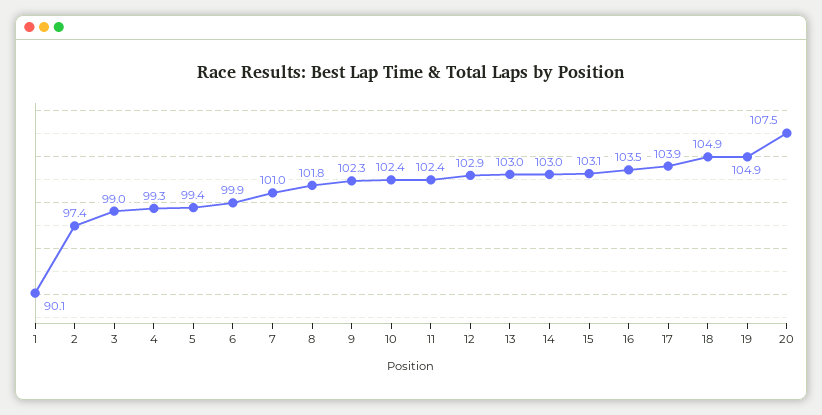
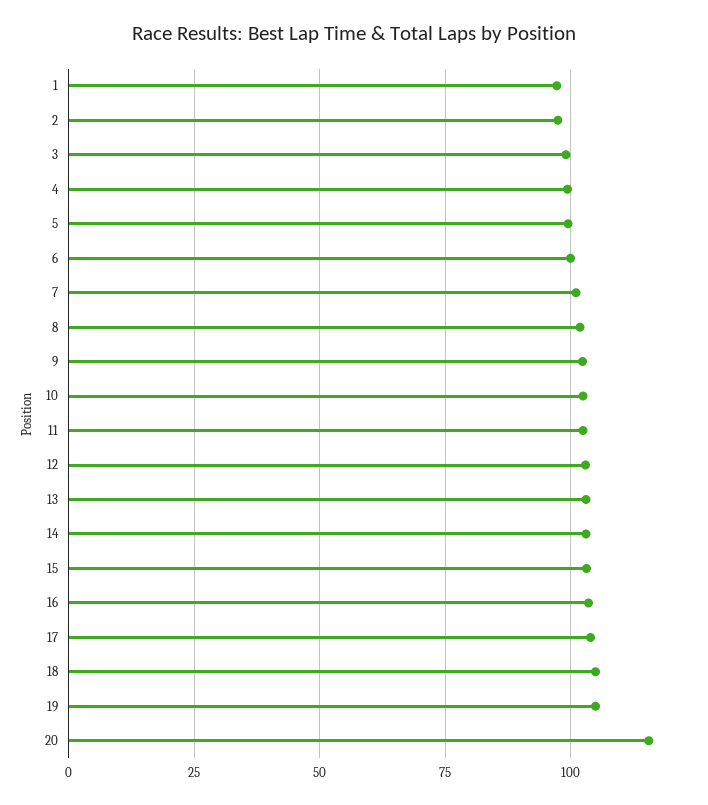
1: 90.1 -> 97.5
20: 107.5 -> 115

